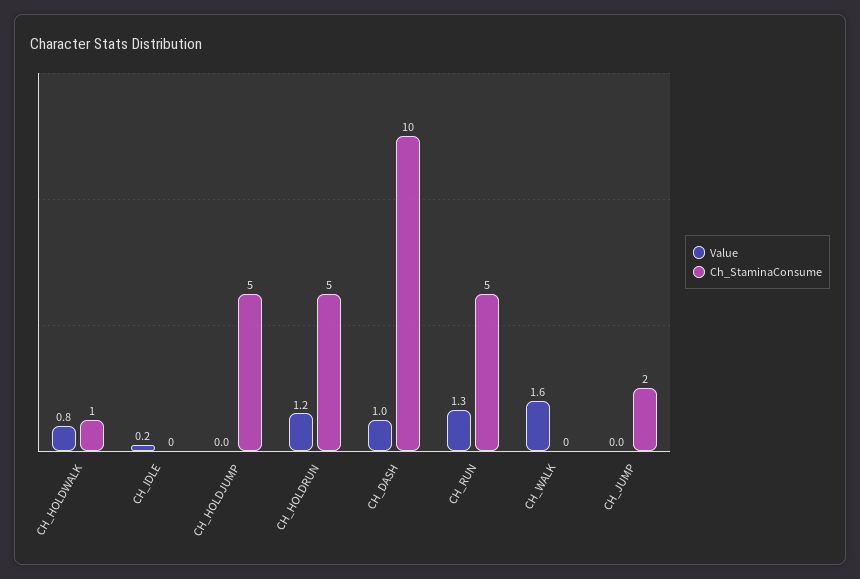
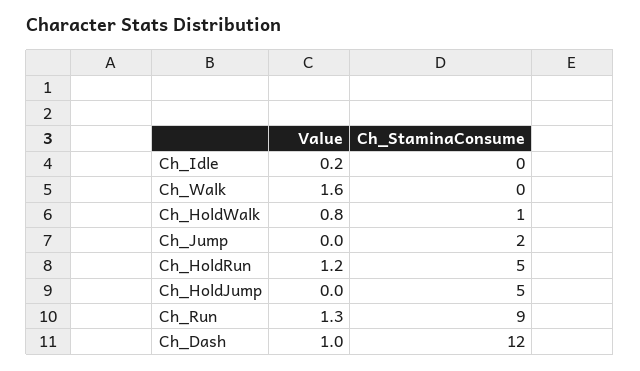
Ch_StaminaConsume, CH_DASH: 10 -> 12
Ch_StaminaConsume, CH_RUN: 5 -> 9

